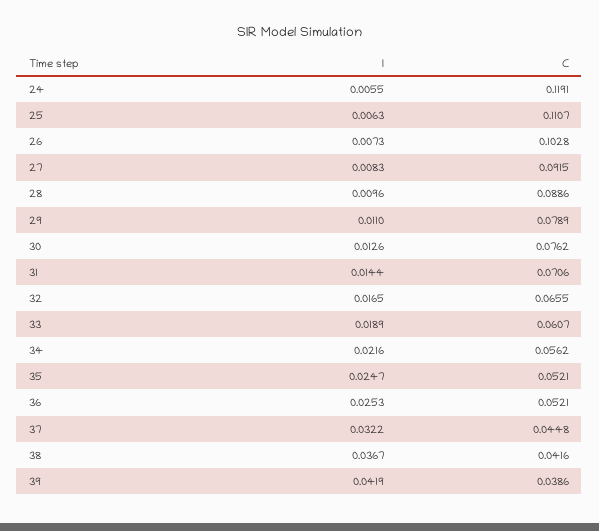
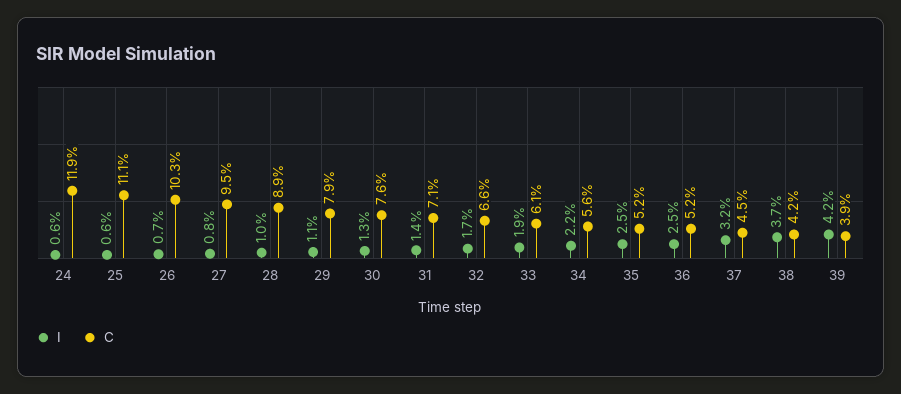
C, 27: 0.0915 -> 0.095

